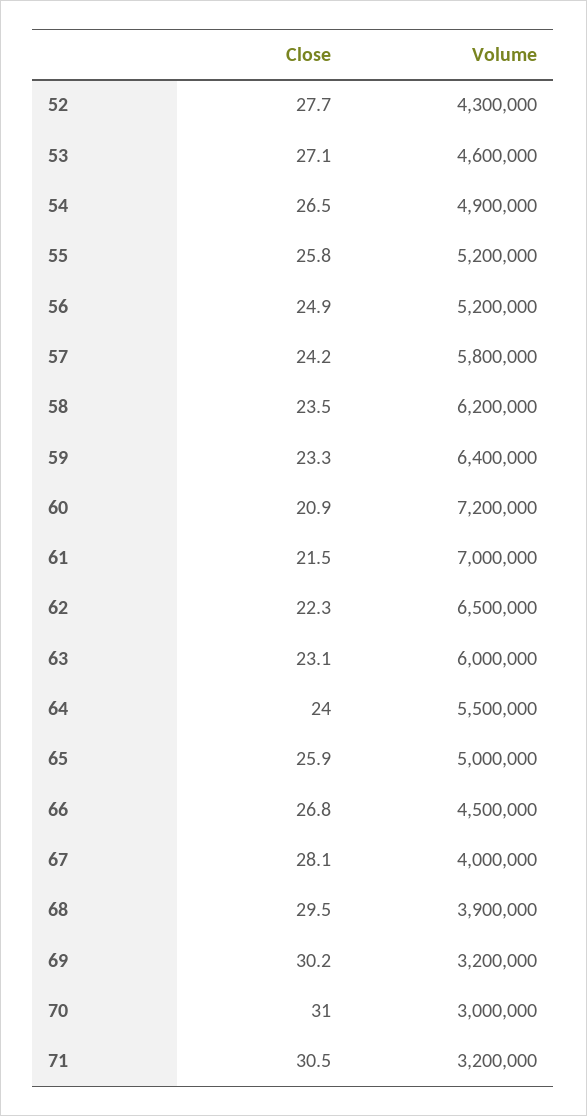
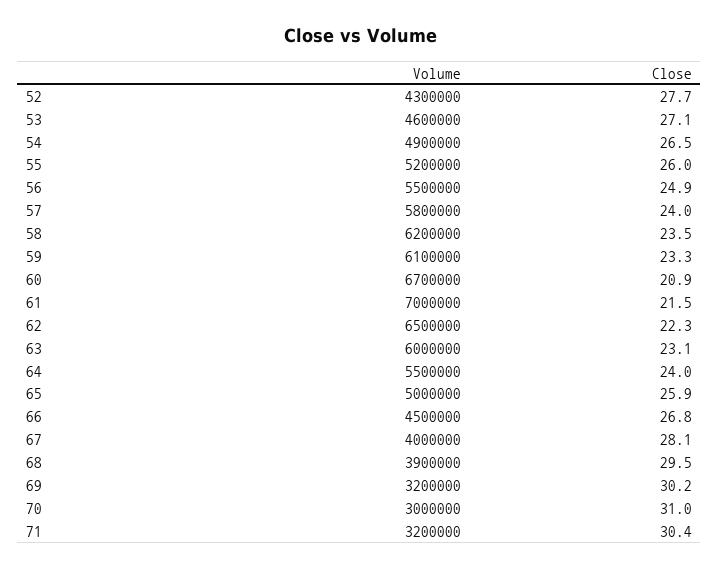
Close, 55: 25.8 -> 26
Volume, 56: 5200000 -> 5500000
Close, 57: 24.2 -> 24
Volume, 59: 6400000 -> 6100000
Volume, 60: 7200000 -> 6700000
Close, 71: 30.5 -> 30.4

